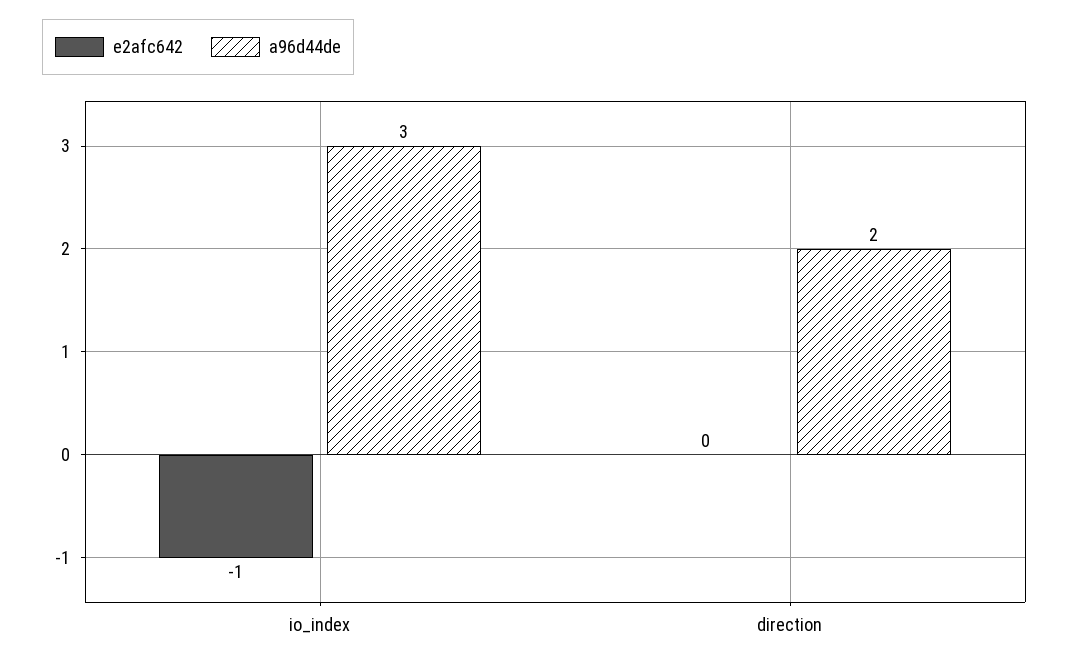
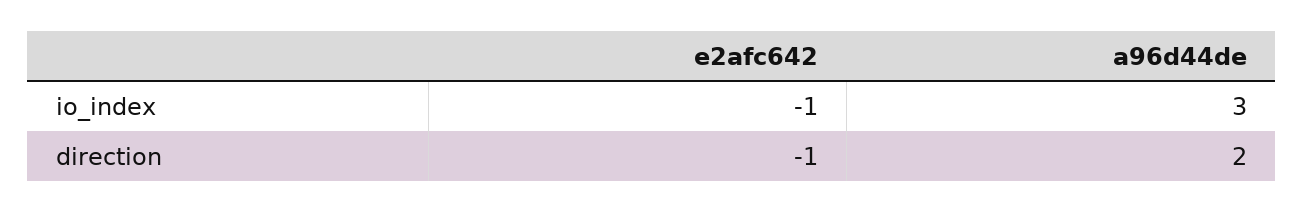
e2afc642, direction: 0 -> -1

